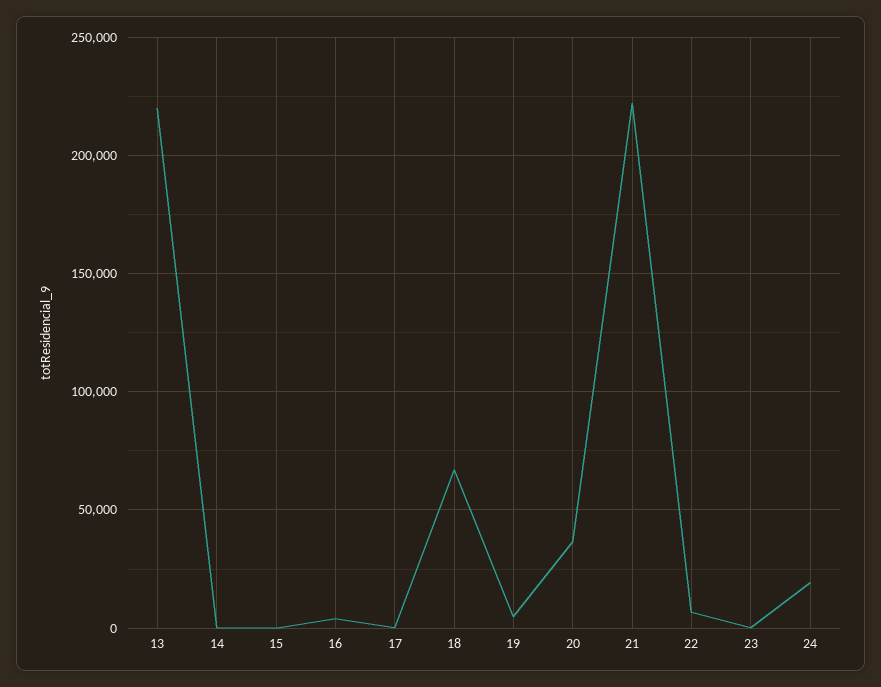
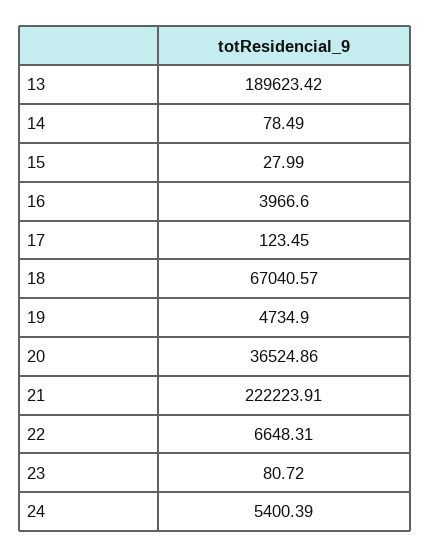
13: 220000 -> 189623.42
24: 20000 -> 5400.39

